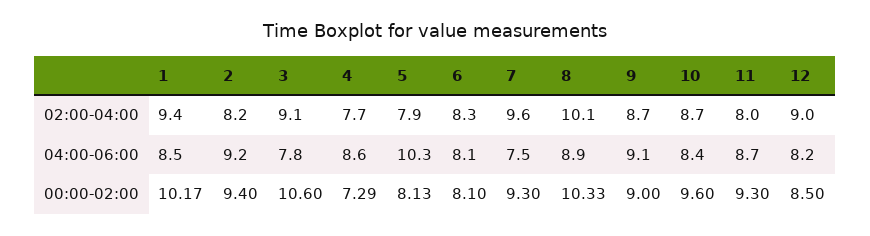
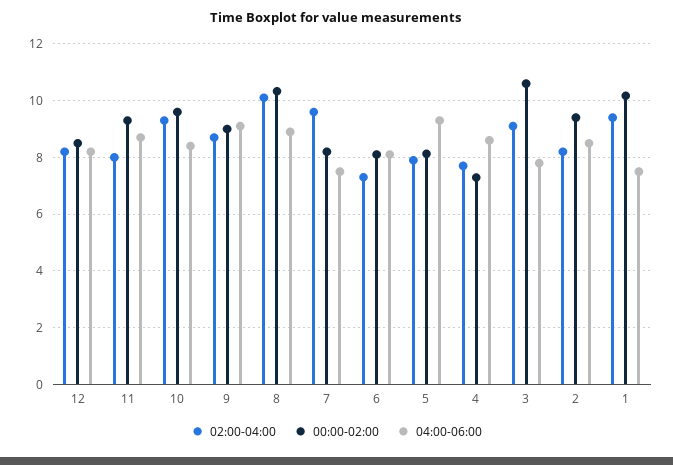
02:00-04:00, 6: 8.3 -> 7.25
02:00-04:00, 10: 8.7 -> 9.25
02:00-04:00, 12: 9 -> 8.25
04:00-06:00, 1: 8.5 -> 7.5
04:00-06:00, 2: 9.2 -> 8.5
04:00-06:00, 5: 10.3 -> 9.25
00:00-02:00, 7: 9.3 -> 8.25

